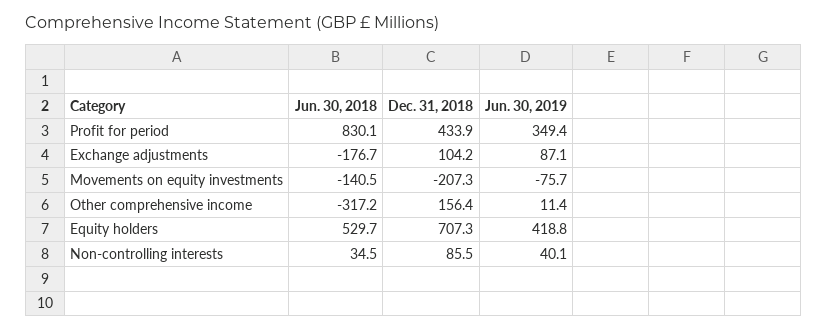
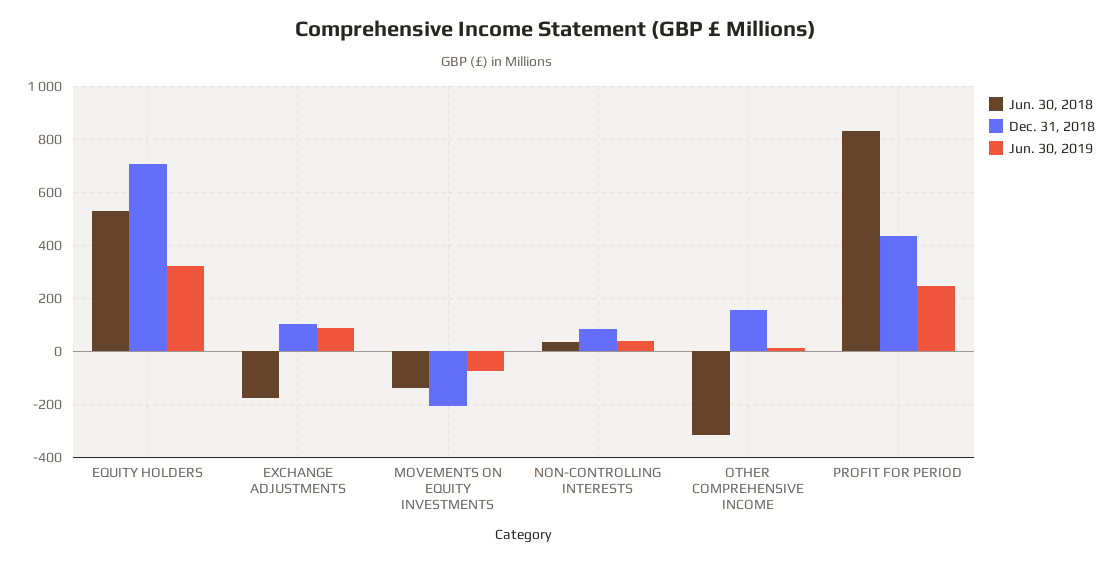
Jun. 30, 2019, Profit for period: 349.4 -> 250
Jun. 30, 2019, Equity holders: 418.8 -> 325

